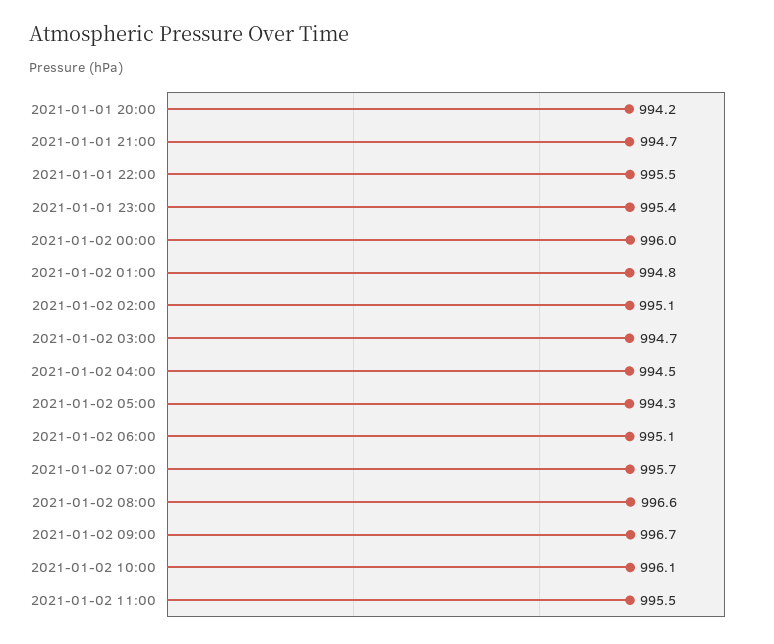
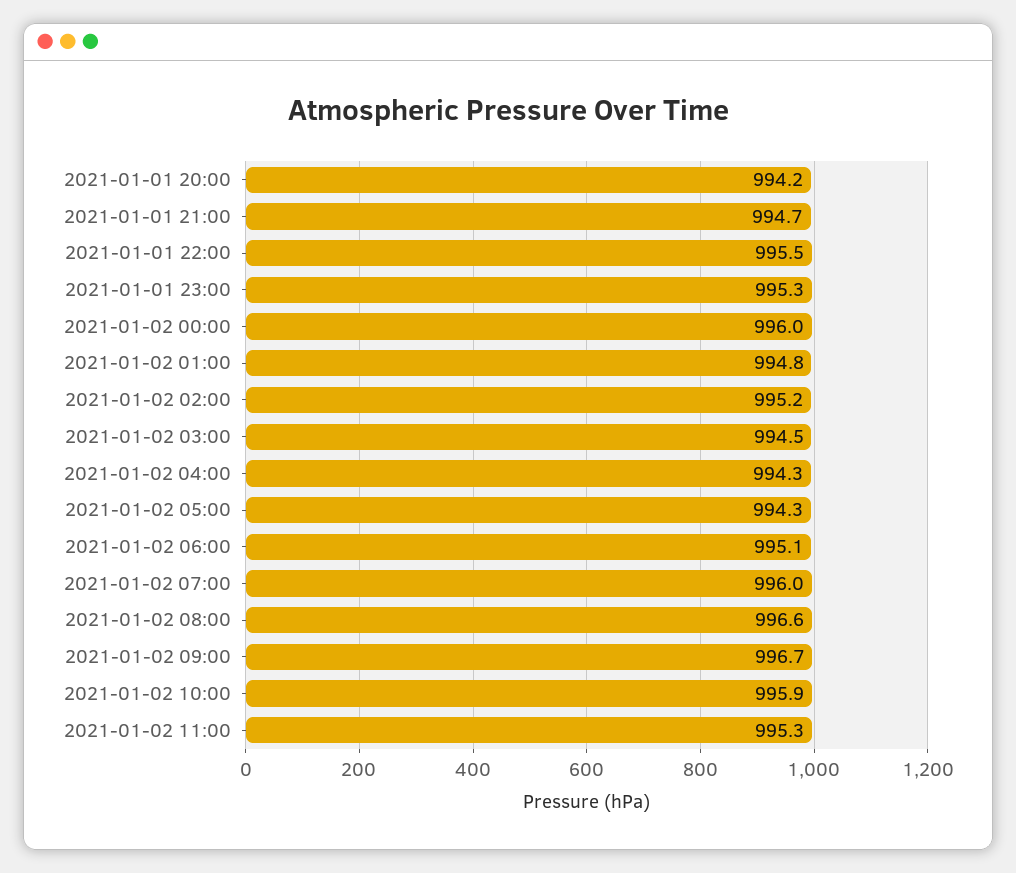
2021-01-01 23:00: 995.4 -> 995.3
2021-01-02 02:00: 995.1 -> 995.2
2021-01-02 03:00: 994.7 -> 994.5
2021-01-02 04:00: 994.5 -> 994.3
2021-01-02 07:00: 995.7 -> 996
2021-01-02 10:00: 996.1 -> 995.9
2021-01-02 11:00: 995.5 -> 995.3

